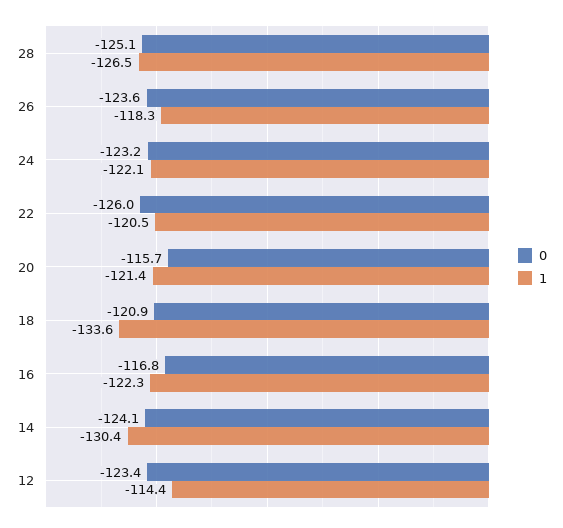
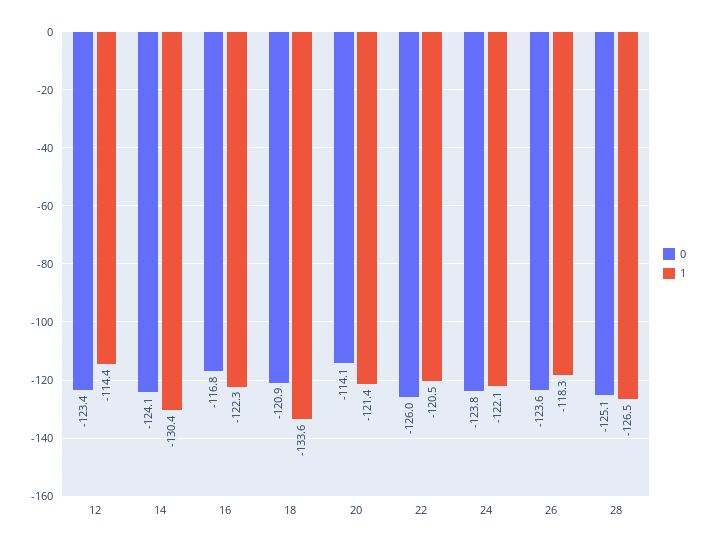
0, 24: -123.2 -> -123.8
0, 20: -115.7 -> -114.1

